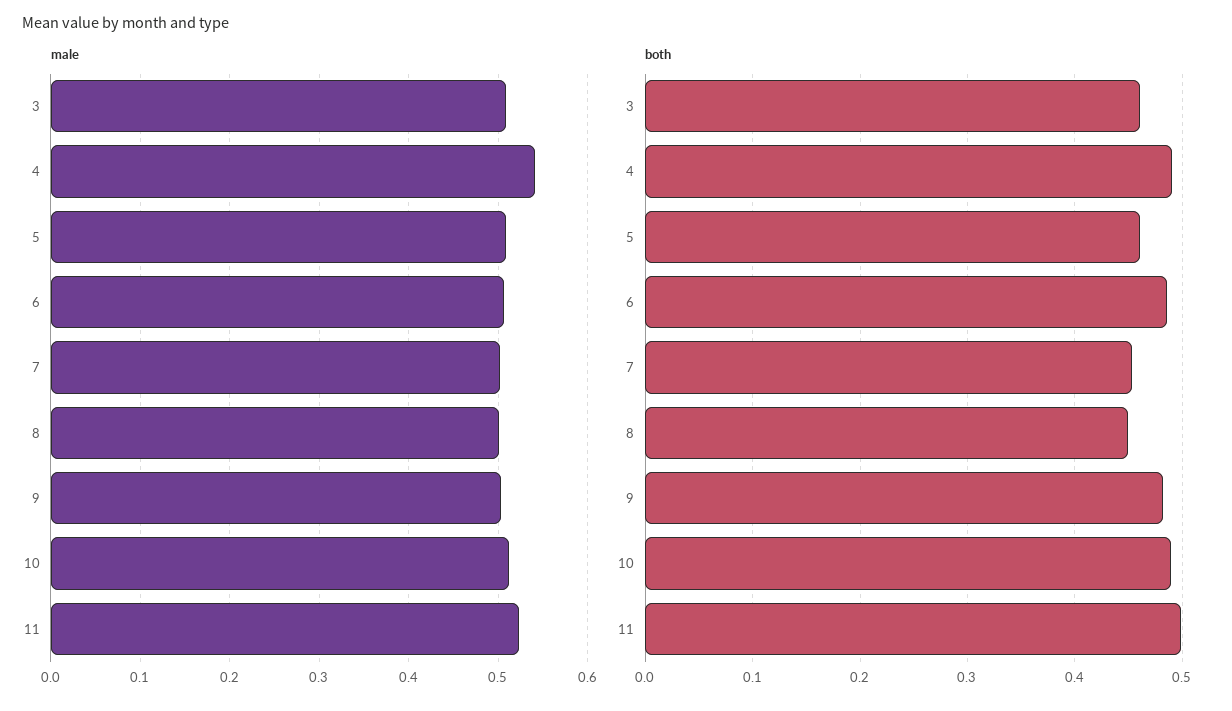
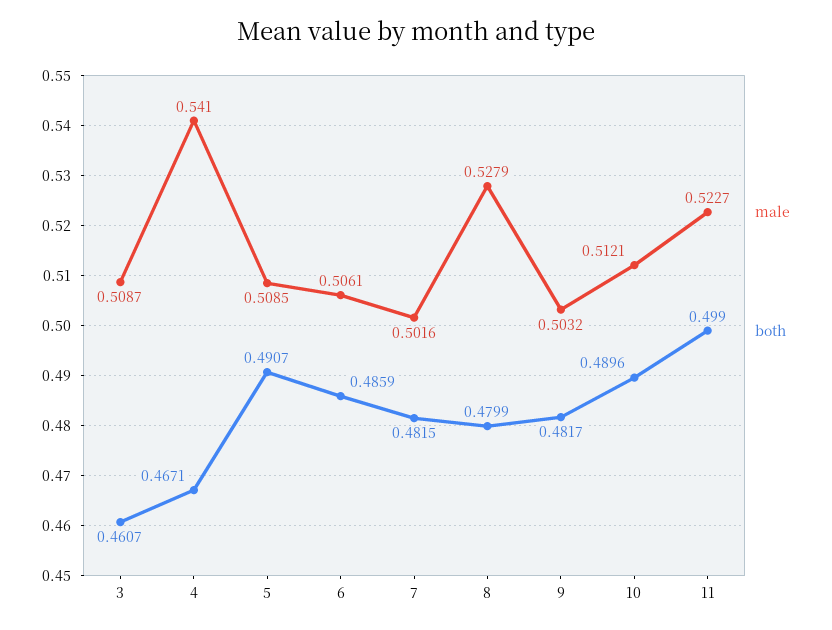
male, 8: 0.5 -> 0.5279
both, 4: 0.49 -> 0.4671
both, 5: 0.46 -> 0.4907
both, 7: 0.45 -> 0.4815
both, 8: 0.45 -> 0.4799

